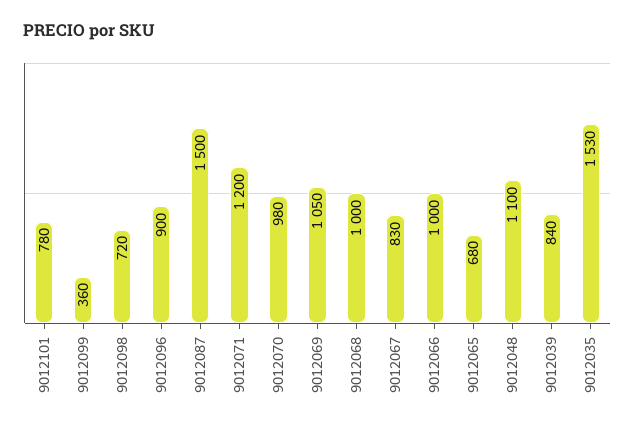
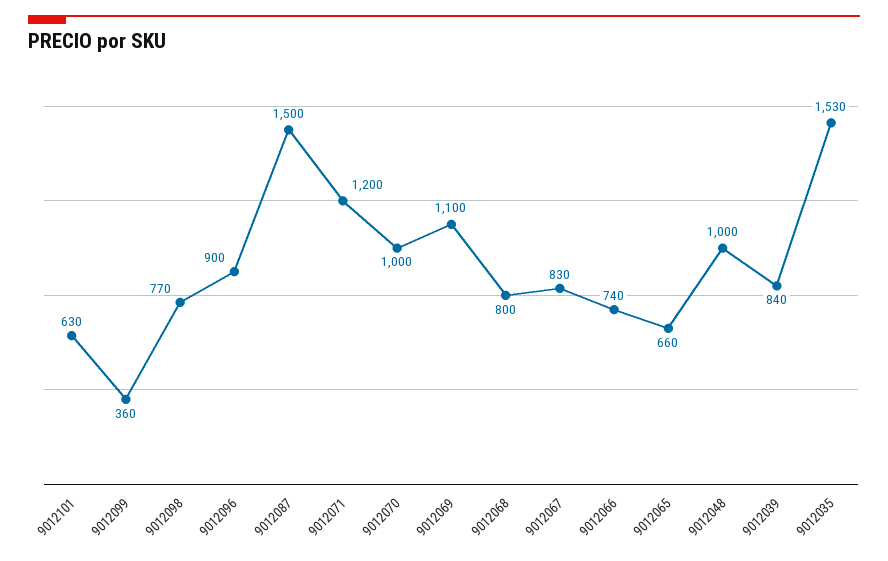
9012101: 780 -> 630
9012098: 720 -> 770
9012070: 980 -> 1000
9012069: 1050 -> 1100
9012068: 1000 -> 800
9012066: 1000 -> 740
9012065: 680 -> 660
9012048: 1100 -> 1000

